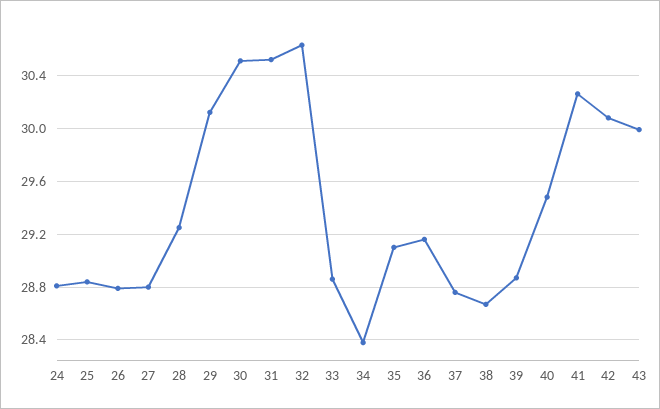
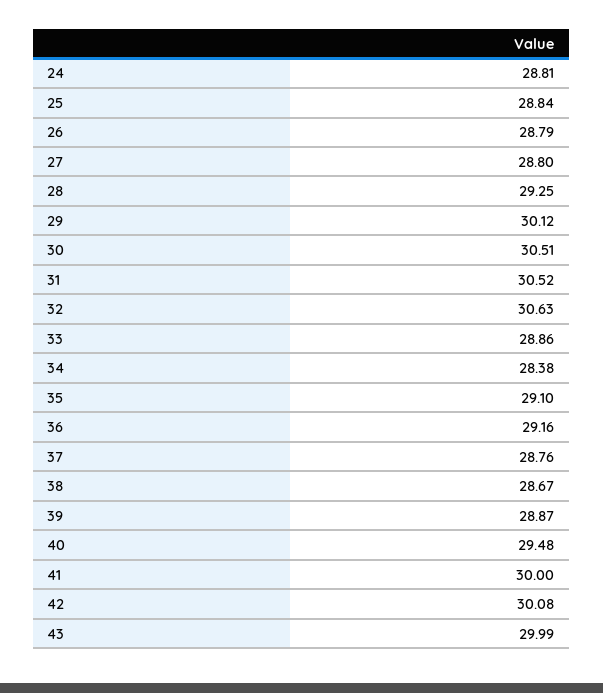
41: 30.25 -> 30

